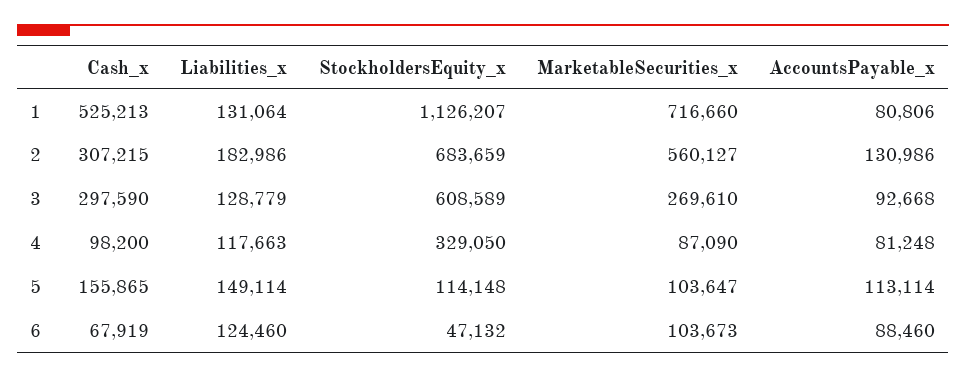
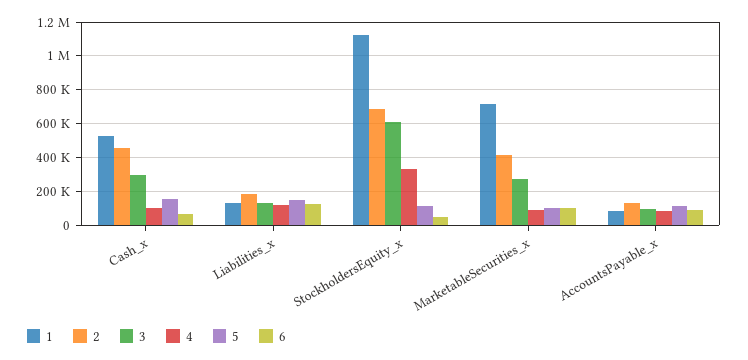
2, Cash_x: 307215 -> 450000
2, MarketableSecurities_x: 560127 -> 400000

